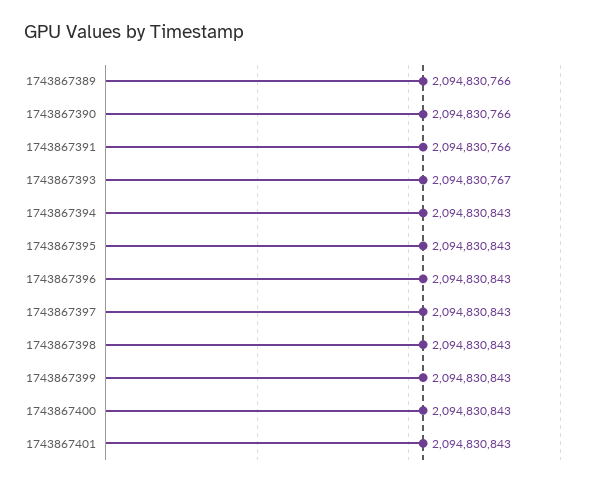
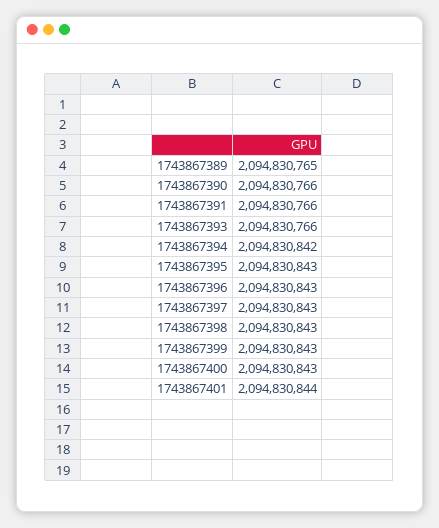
1743867389: 2094830766 -> 2094830765
1743867393: 2094830767 -> 2094830766
1743867394: 2094830843 -> 2094830842
1743867401: 2094830843 -> 2094830844

